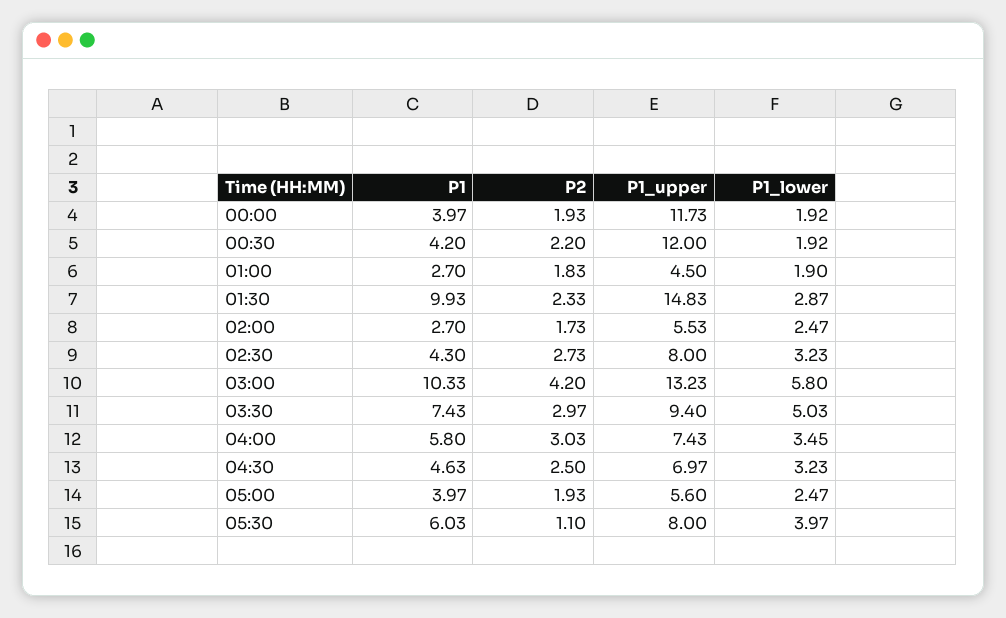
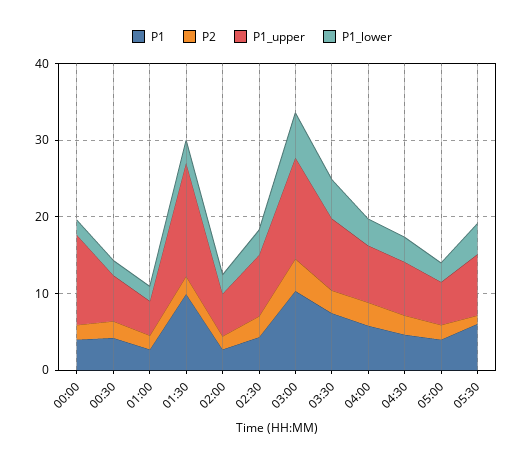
P1_upper, 00:30: 12 -> 6

